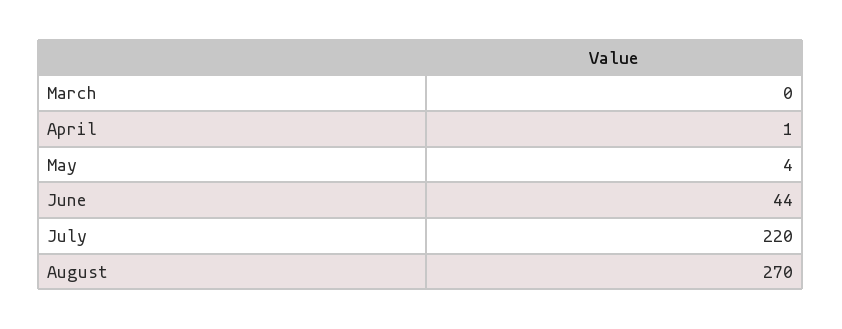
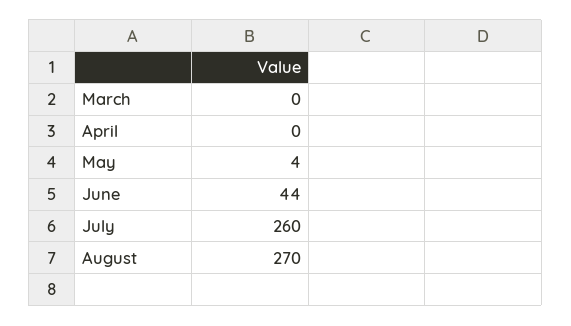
April: 1 -> 0
July: 220 -> 260

